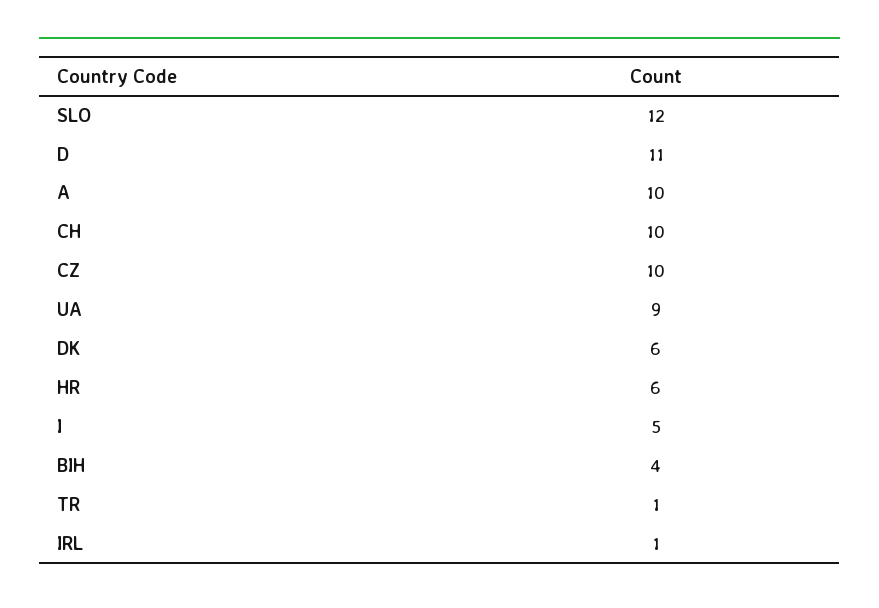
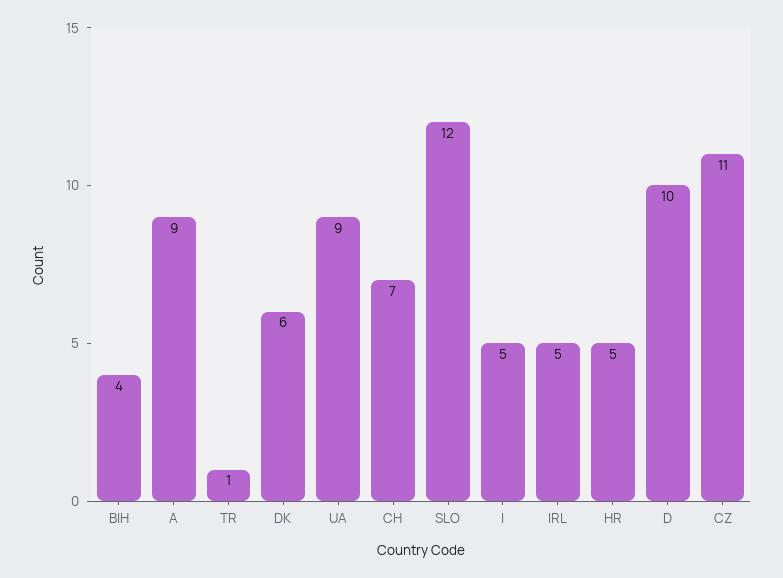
D: 11 -> 10
A: 10 -> 9
CH: 10 -> 7
CZ: 10 -> 11
HR: 6 -> 5
IRL: 1 -> 5

